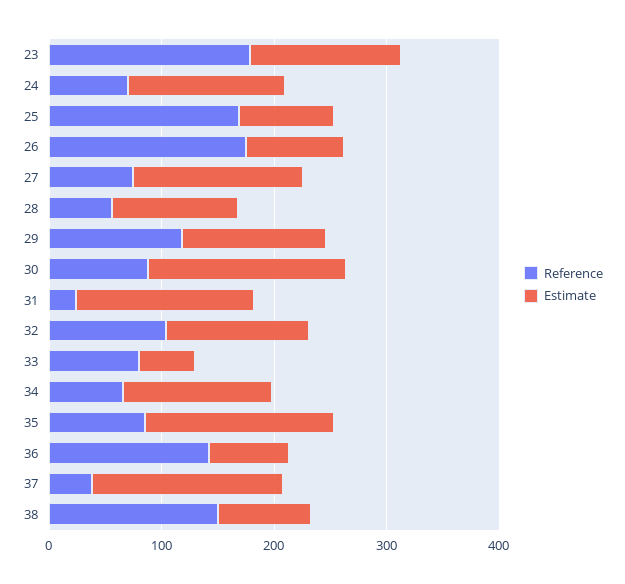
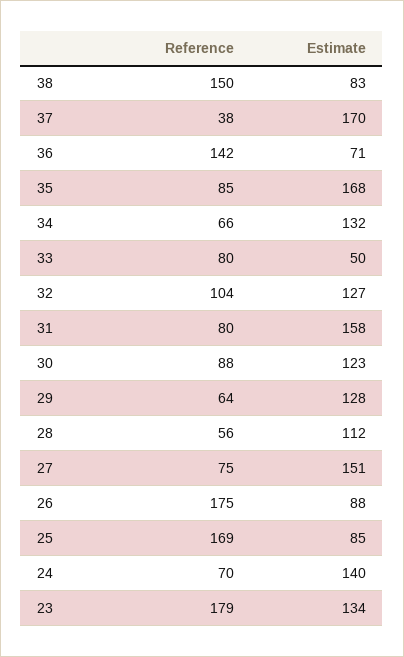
Reference, 29: 120 -> 64
Estimate, 30: 180 -> 123
Reference, 31: 20 -> 80

